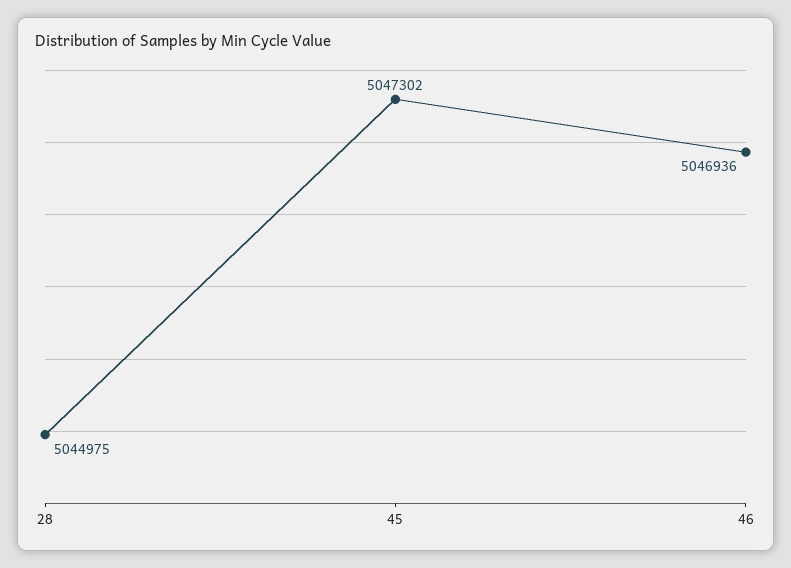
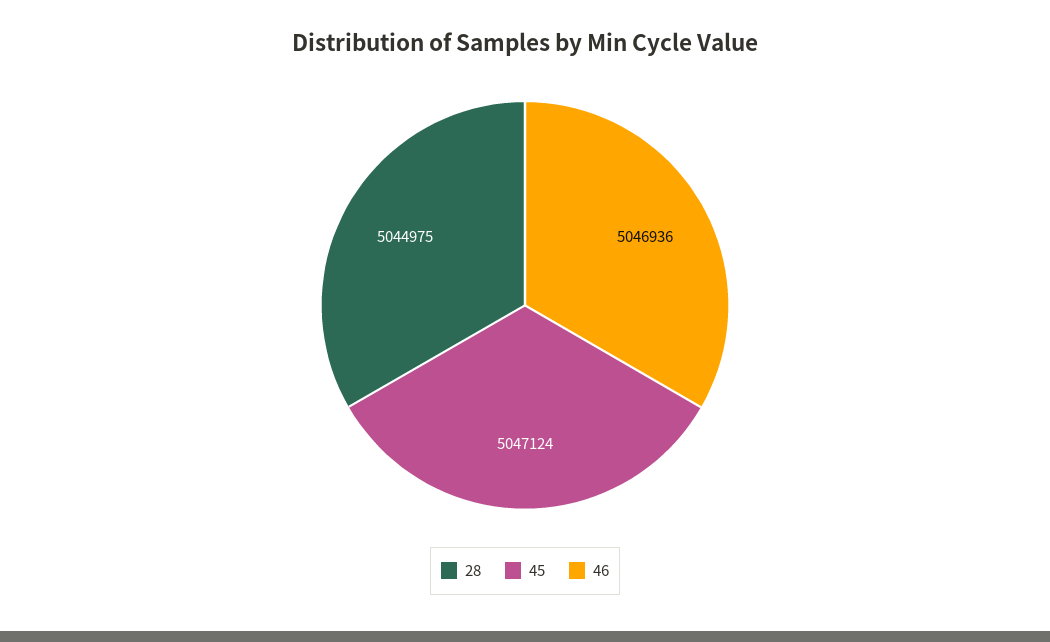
45: 5047302 -> 5047124

